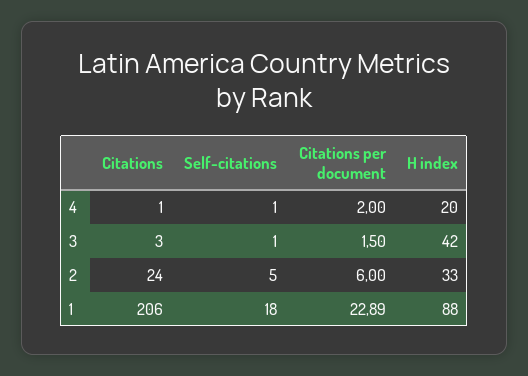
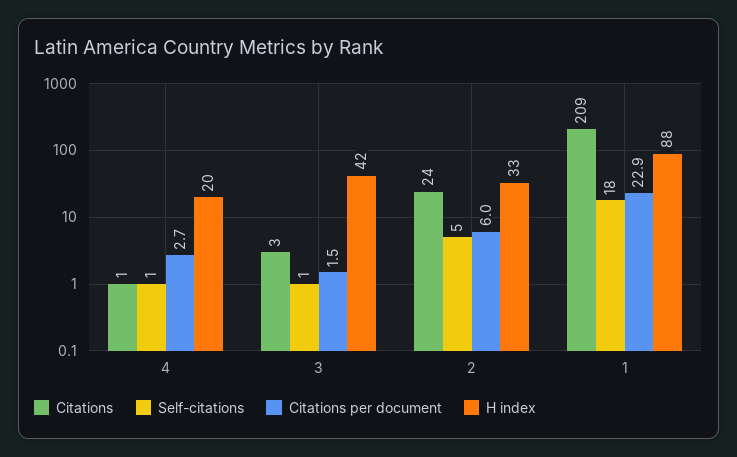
Citations per document, 4: 2 -> 2.7
Citations, 1: 206 -> 209

